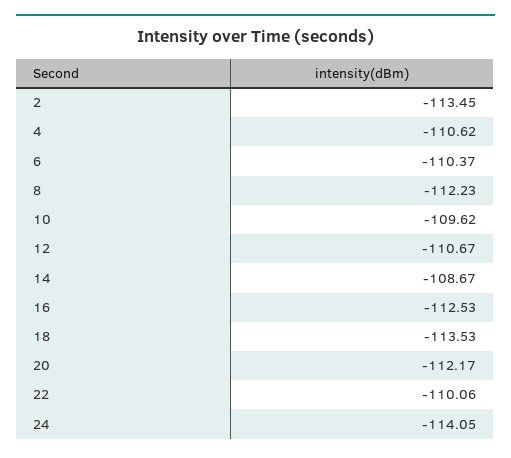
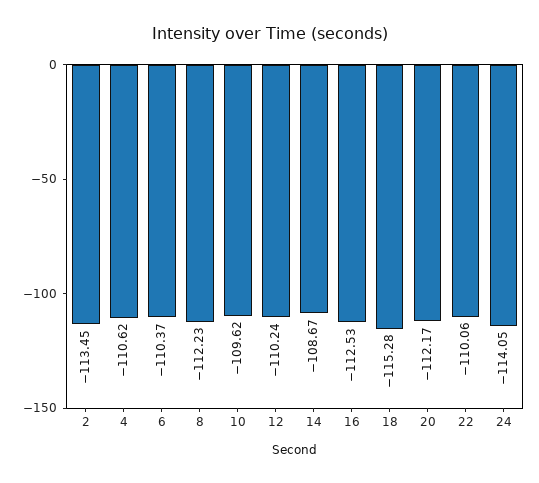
12: -110.67 -> -110.24
18: -113.53 -> -115.28

